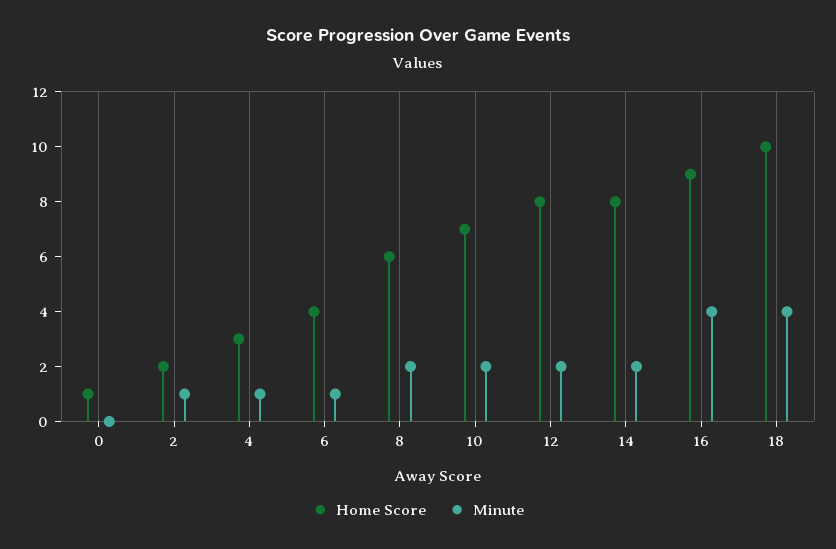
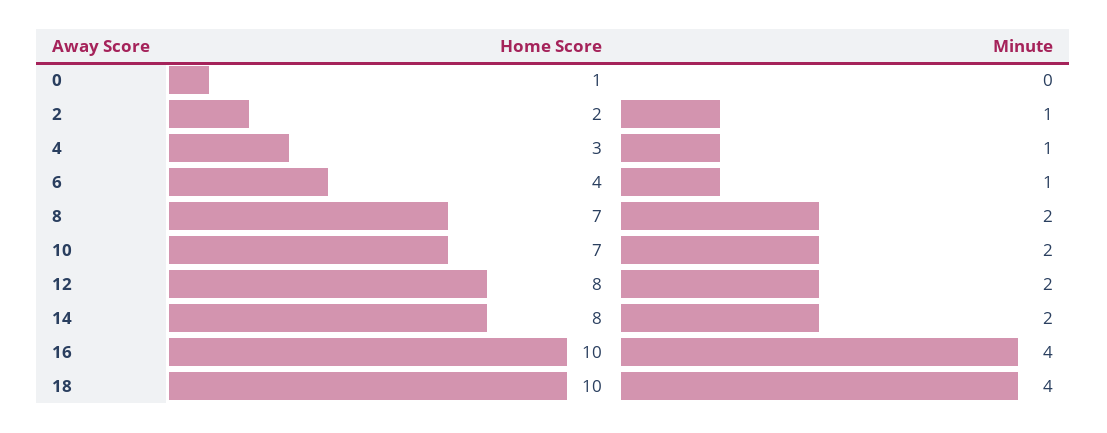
Home Score, 8: 6 -> 7
Home Score, 16: 9 -> 10

